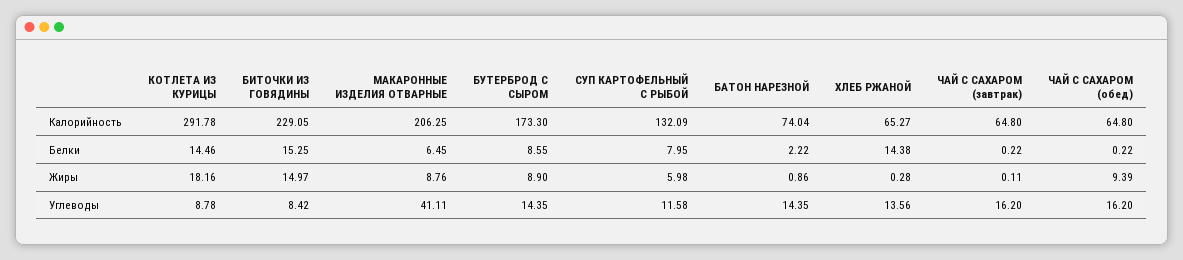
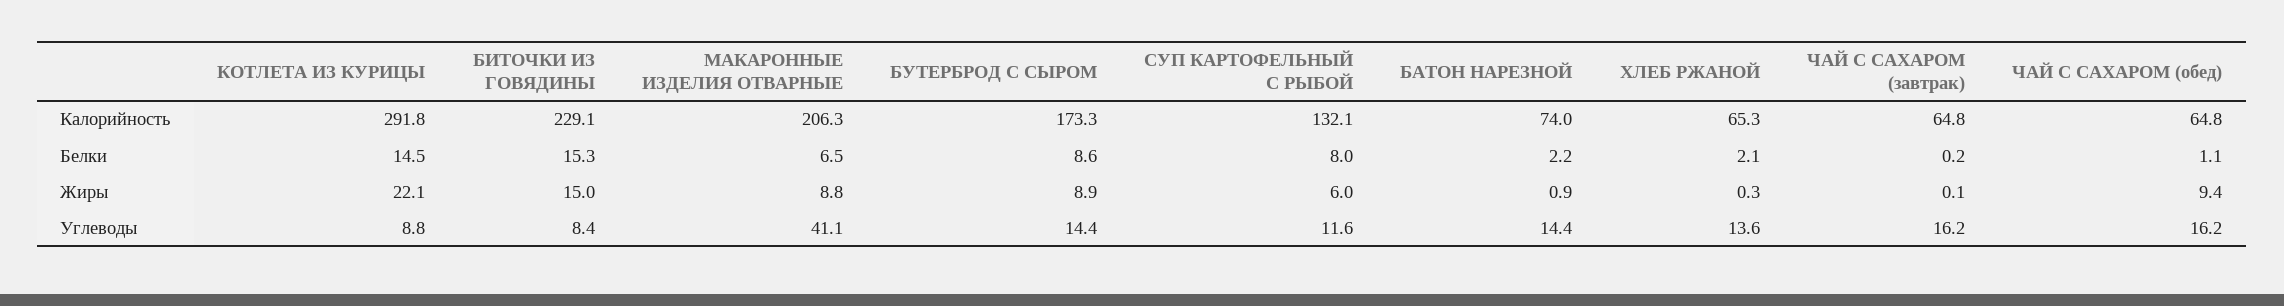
ХЛЕБ РЖАНОЙ, Белки: 14.38 -> 2.1
ЧАЙ С САХАРОМ (обед), Белки: 0.22 -> 1.1
КОТЛЕТА ИЗ КУРИЦЫ, Жиры: 18.16 -> 22.1

